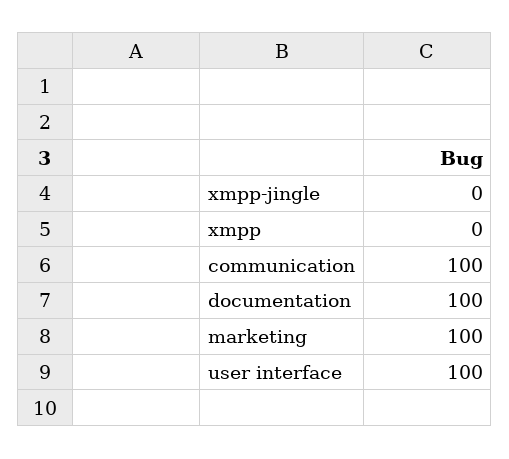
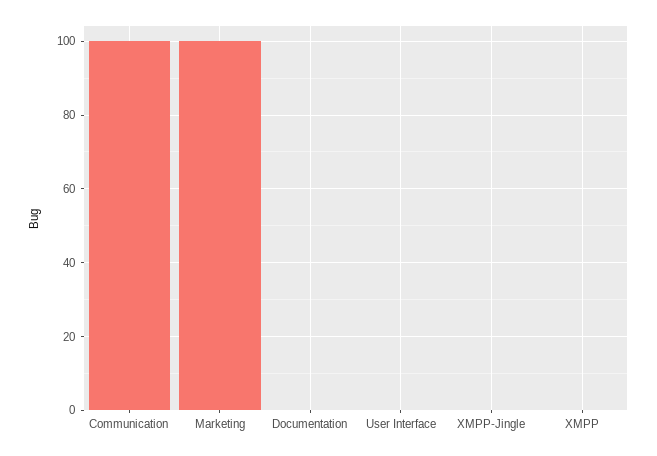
documentation: 100 -> 0
user interface: 100 -> 0

